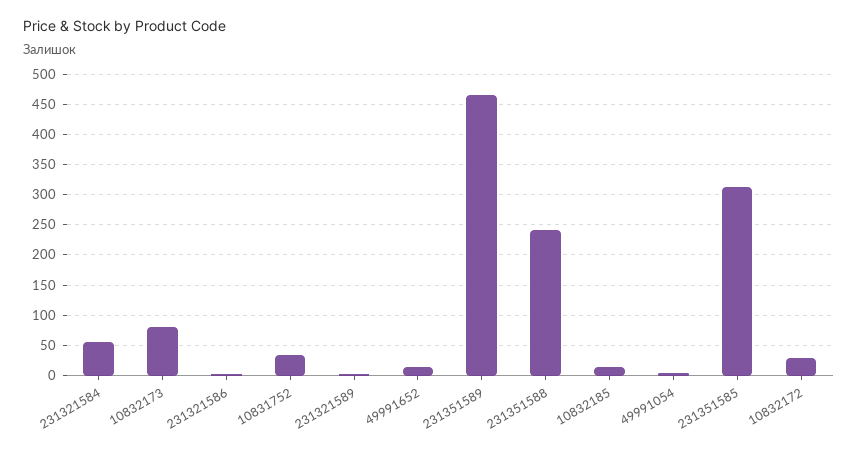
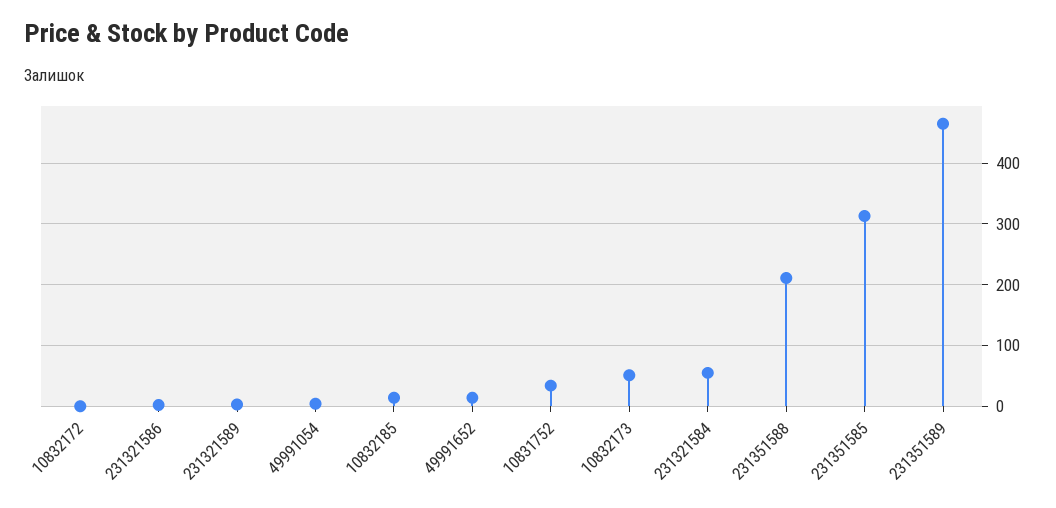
10832173: 80 -> 50
231351588: 240 -> 210
10832172: 30 -> 0

